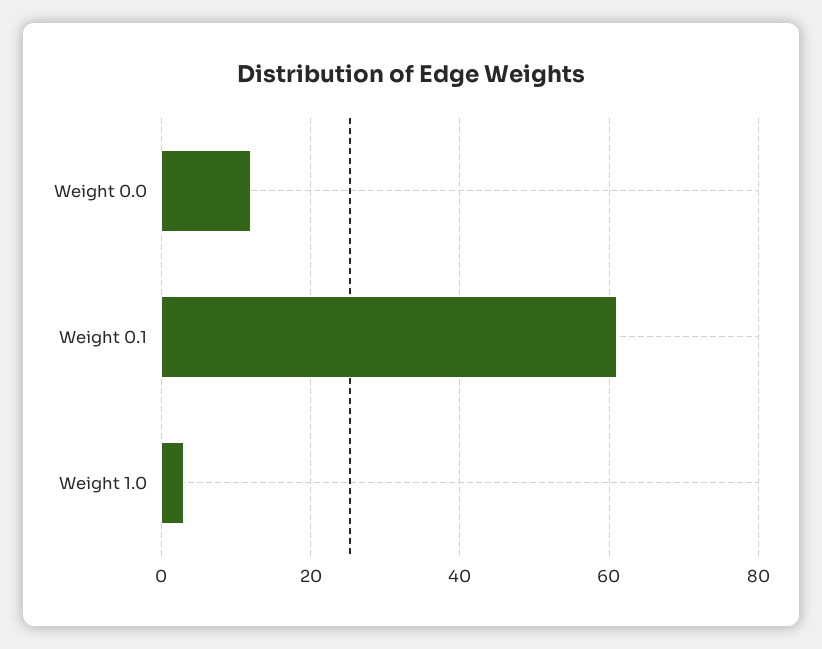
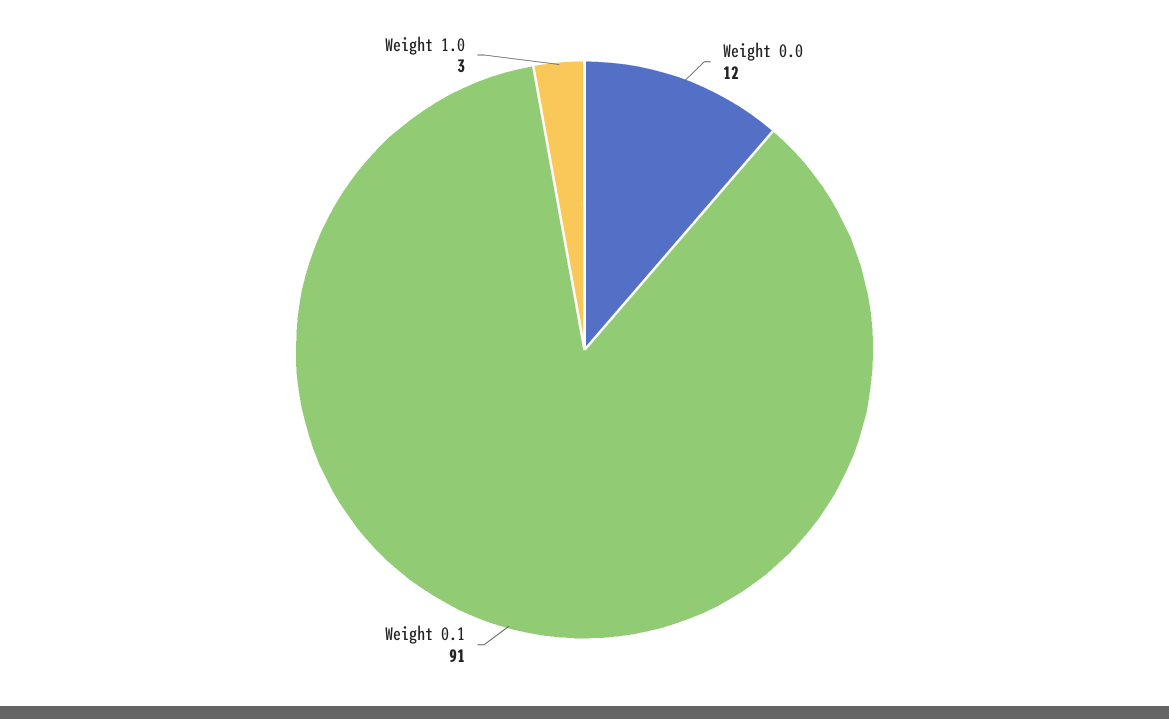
Weight 0.1: 60 -> 91

